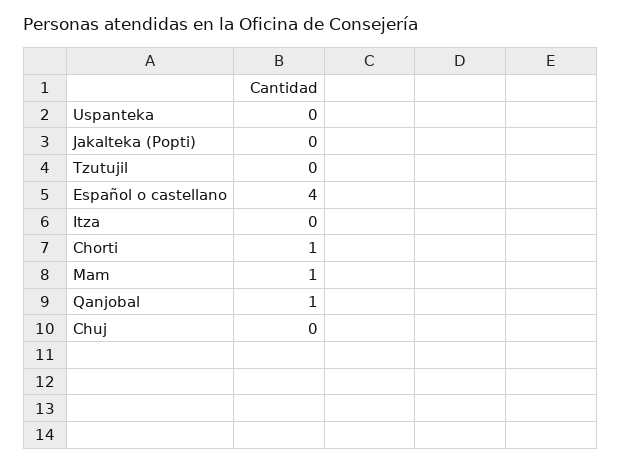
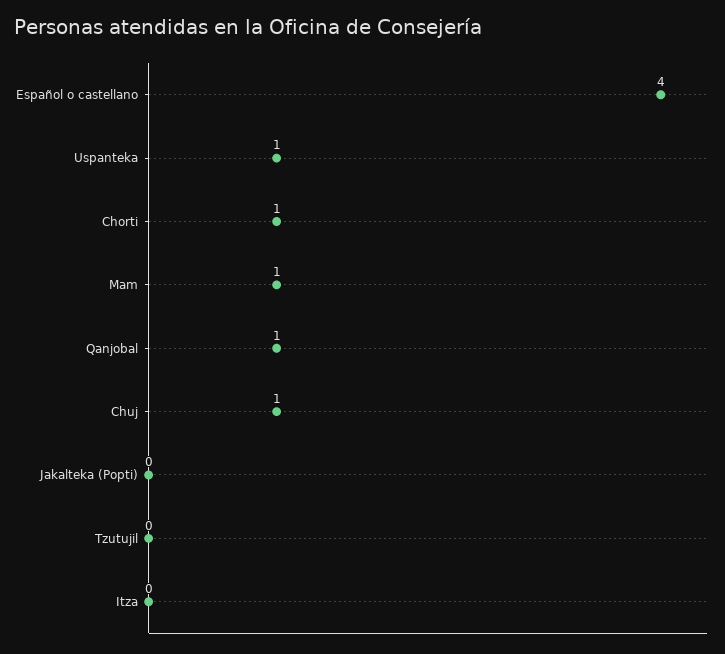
Uspanteka: 0 -> 1
Chuj: 0 -> 1

